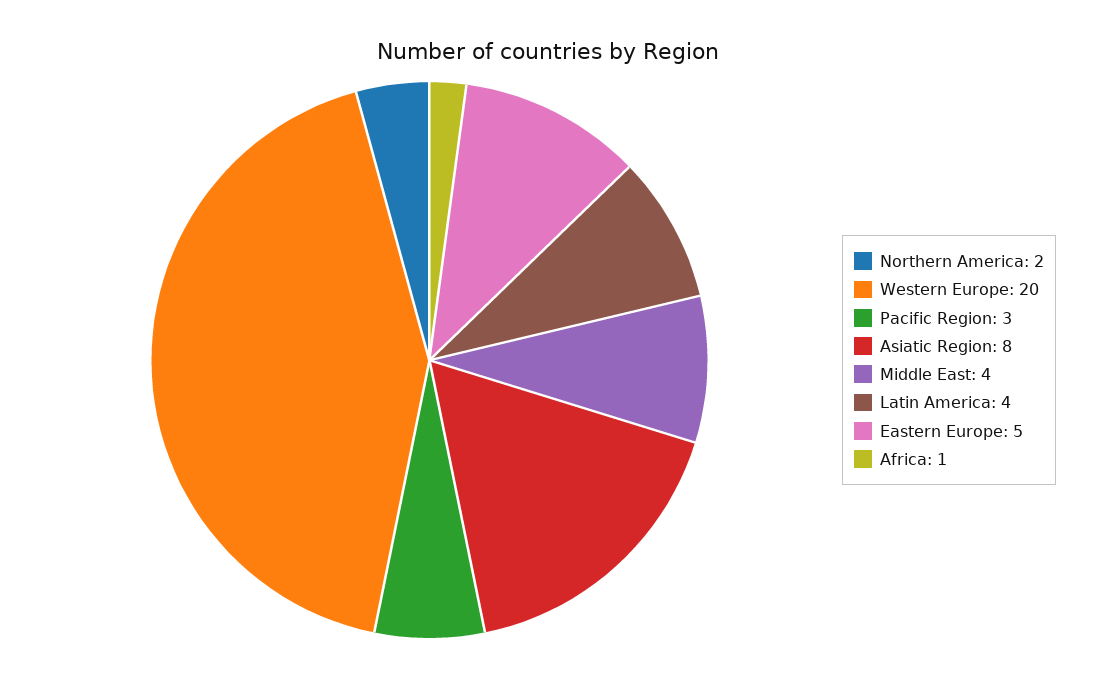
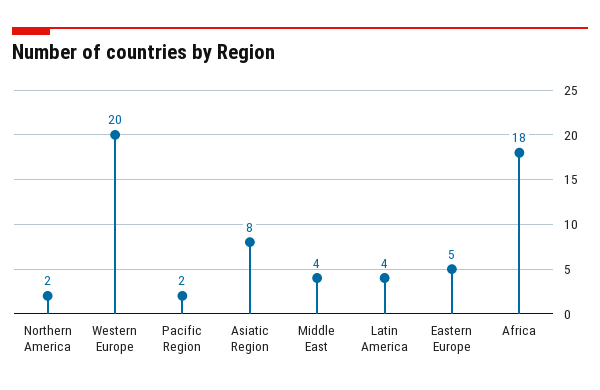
Pacific Region: 3 -> 2
Africa: 1 -> 18

